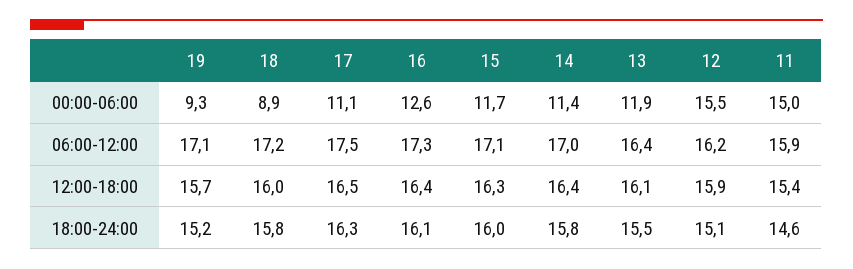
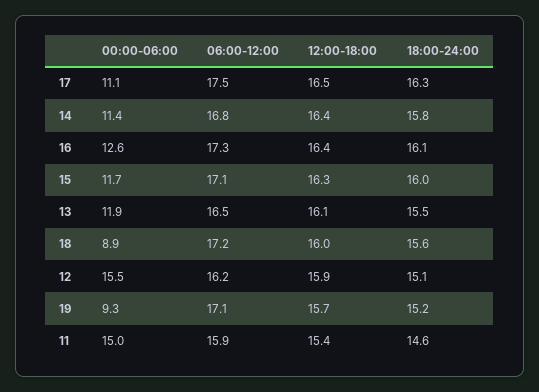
14, 06:00-12:00: 17 -> 16.8
13, 06:00-12:00: 16.4 -> 16.5
18, 18:00-24:00: 15.8 -> 15.6

